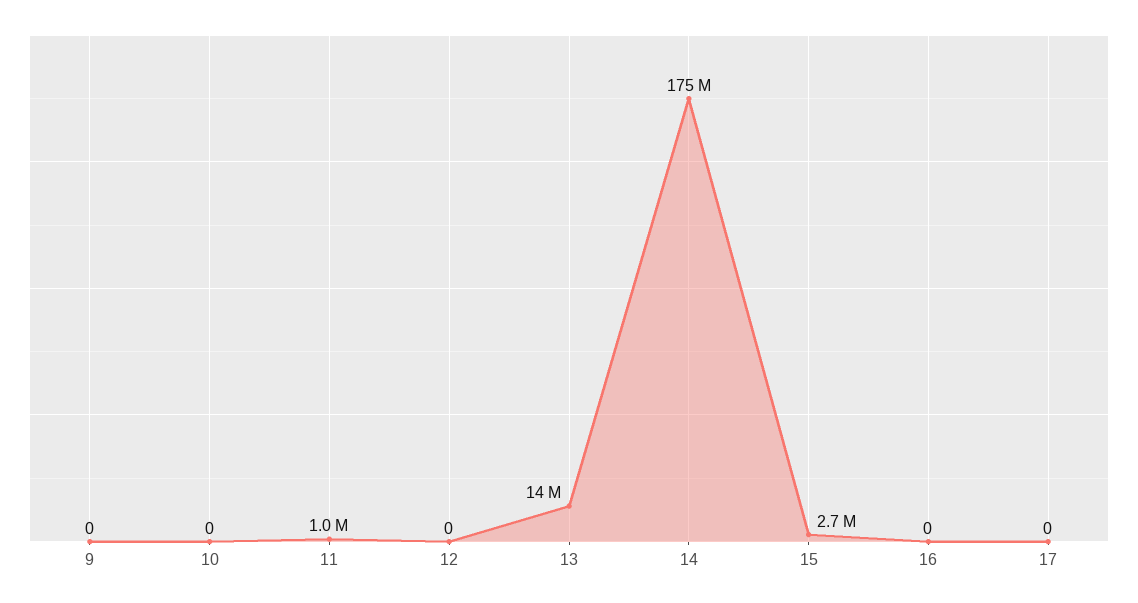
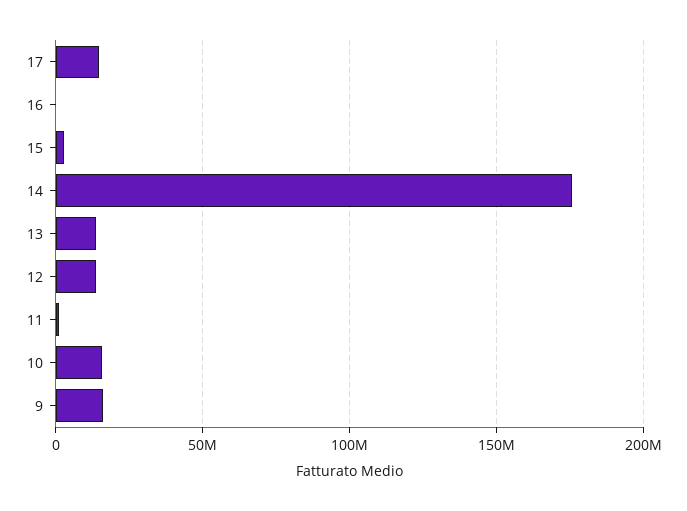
9: 0 -> 15000000
10: 0 -> 15000000
12: 0 -> 15000000
17: 0 -> 15000000

